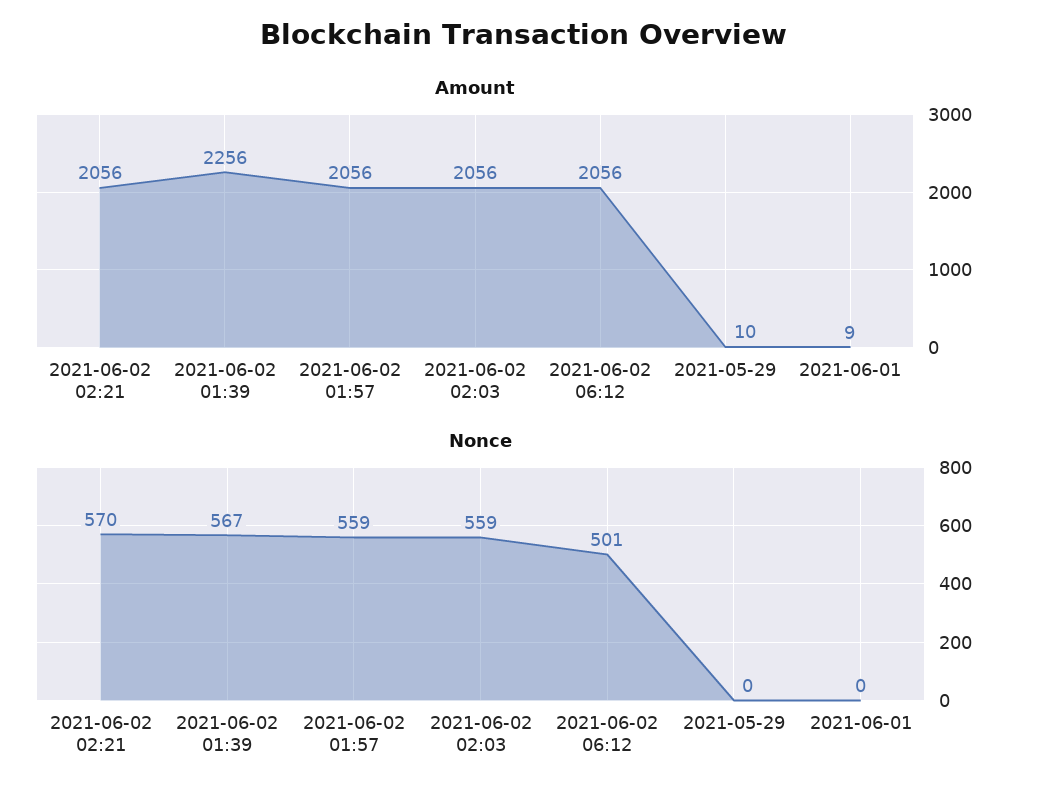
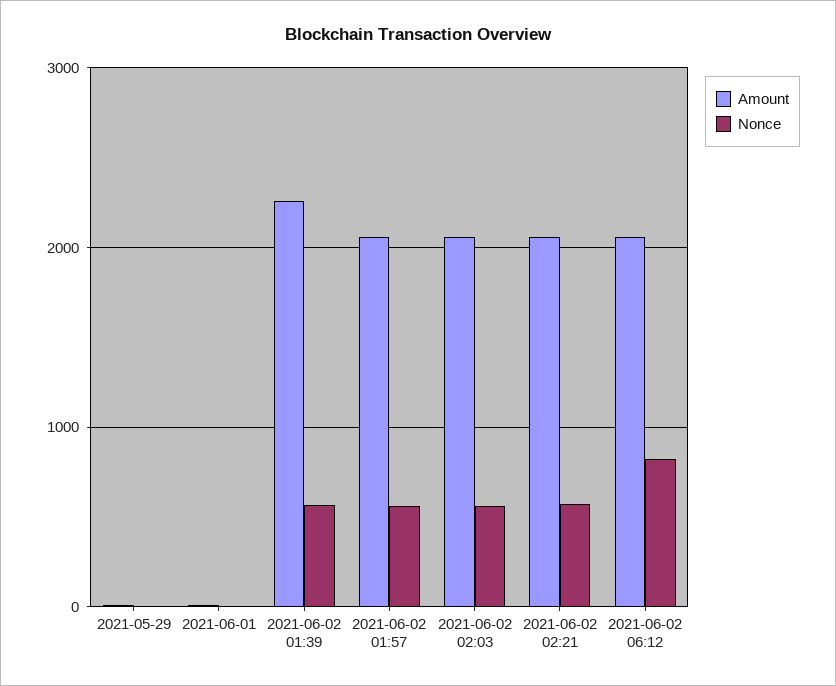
Nonce, 2021-06-02 06:12: 501 -> 800

